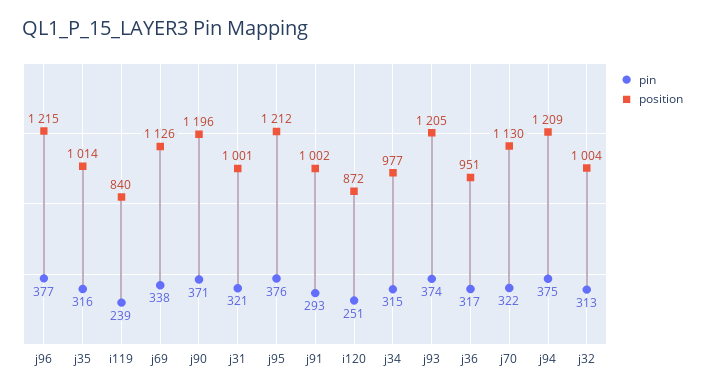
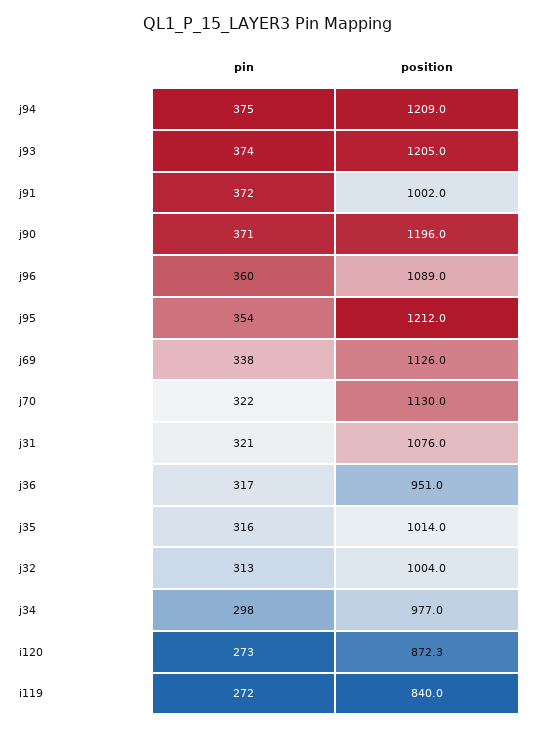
pin, j96: 377 -> 360
position, j96: 1215 -> 1089
pin, i119: 239 -> 272
position, j31: 1001 -> 1076
pin, j95: 376 -> 354
pin, j91: 293 -> 372
pin, i120: 251 -> 273
pin, j34: 315 -> 298

